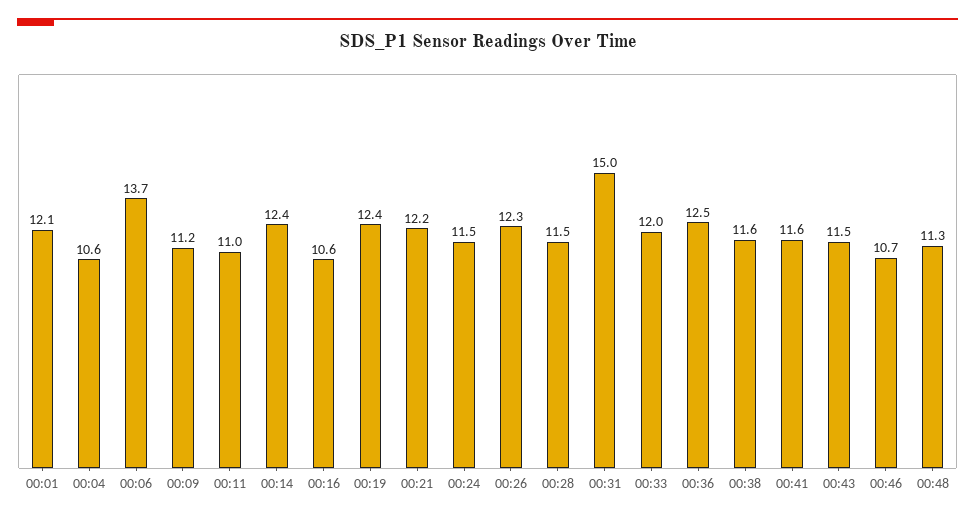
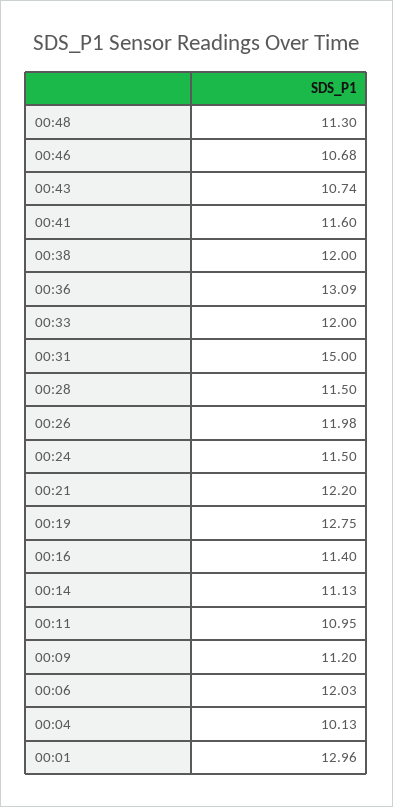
00:01: 12.1 -> 12.96
00:04: 10.6 -> 10.13
00:06: 13.7 -> 12.03
00:14: 12.4 -> 11.13
00:16: 10.6 -> 11.4
00:19: 12.4 -> 12.75
00:26: 12.3 -> 11.98
00:36: 12.5 -> 13.09
00:38: 11.6 -> 12
00:43: 11.5 -> 10.74

